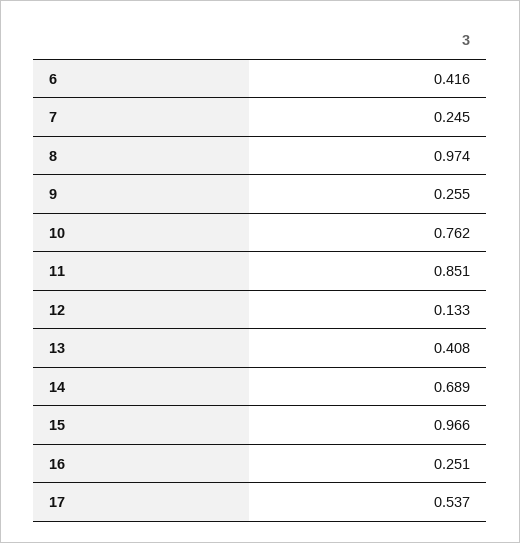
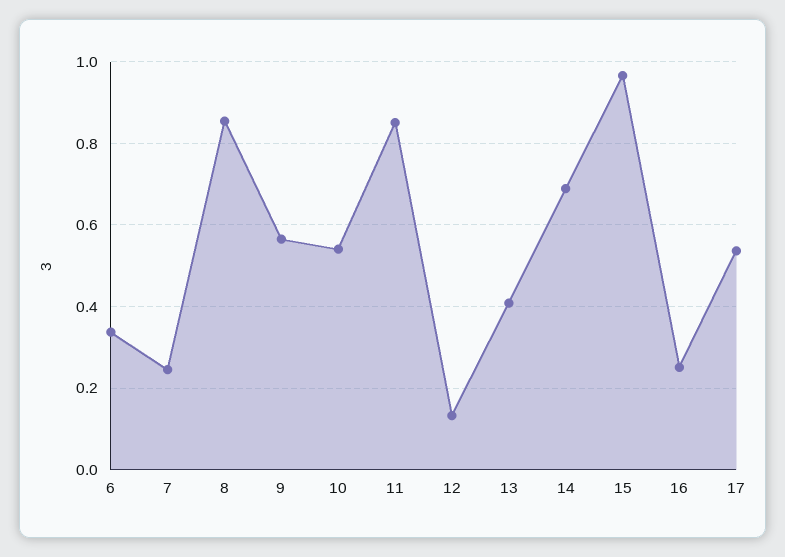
6: 0.416 -> 0.34
8: 0.974 -> 0.86
9: 0.255 -> 0.56
10: 0.762 -> 0.54

